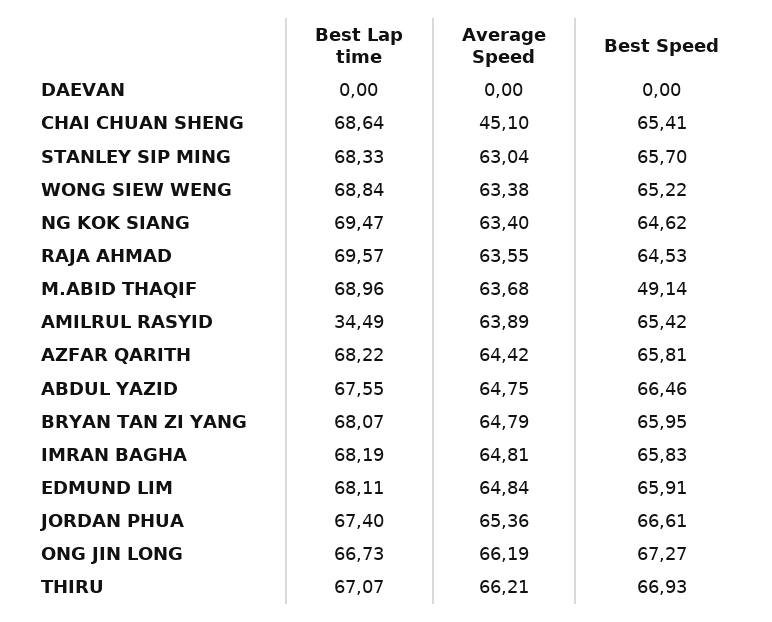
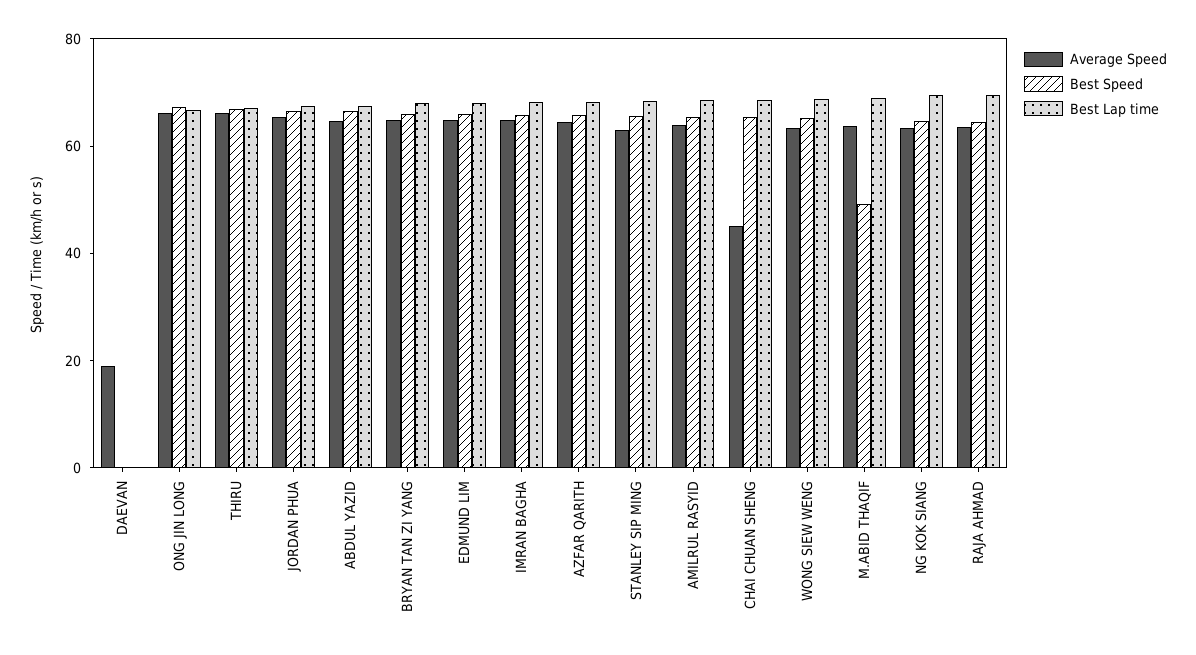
Average Speed, DAEVAN: 0 -> 20
Best Lap time, AMILRUL RASYID: 34.49 -> 70

